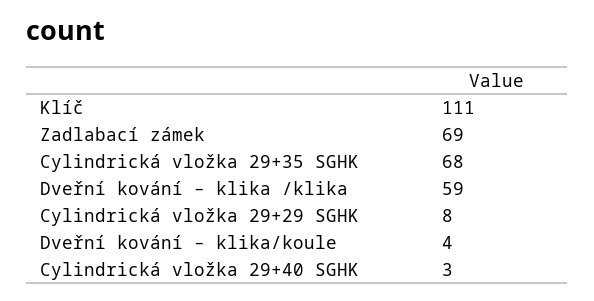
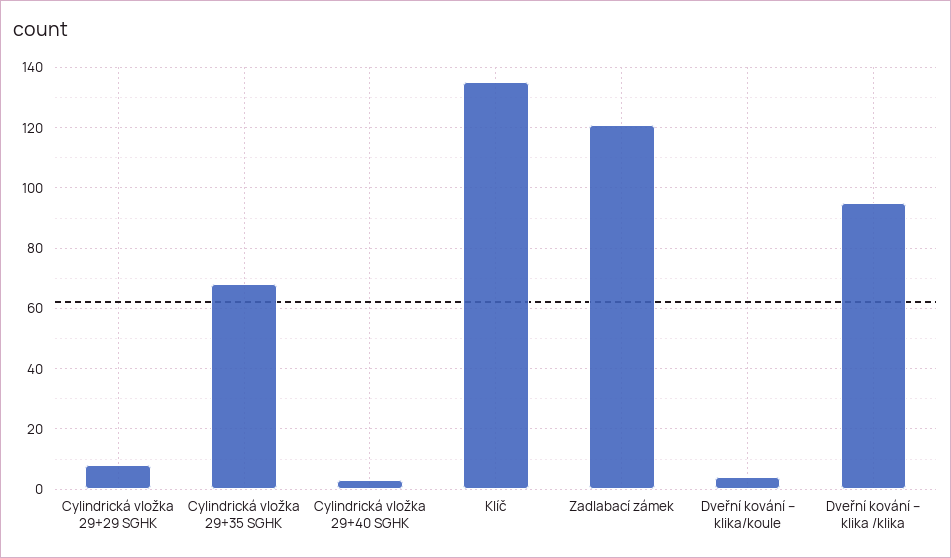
Klíč: 111 -> 135
Zadlabací zámek: 69 -> 120
Dveřní kování – klika /klika: 59 -> 95

